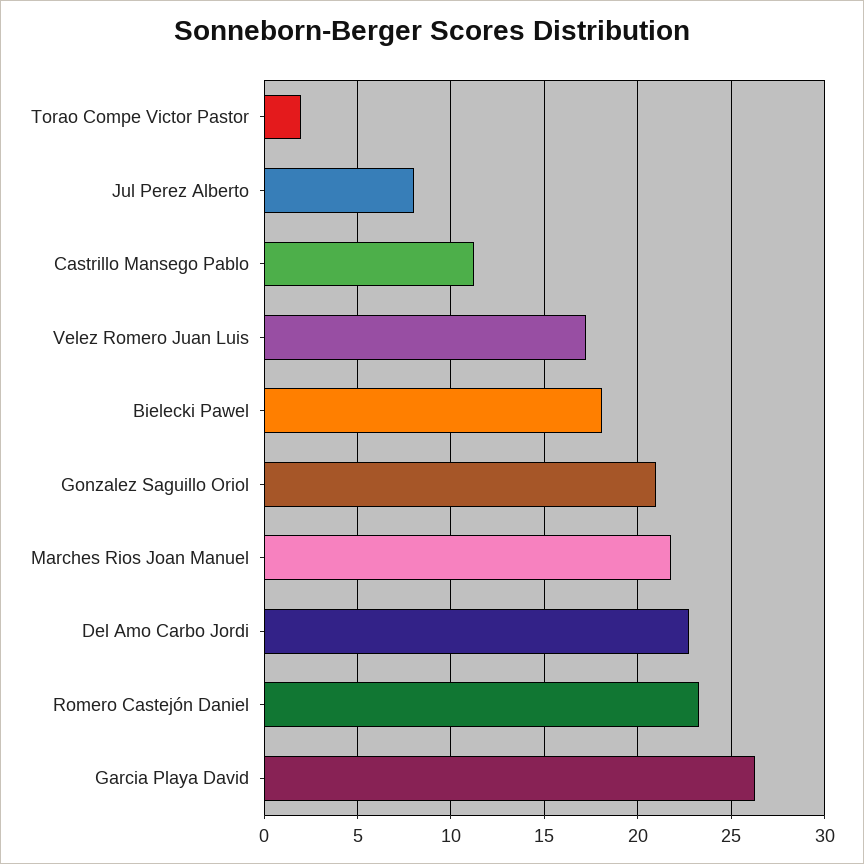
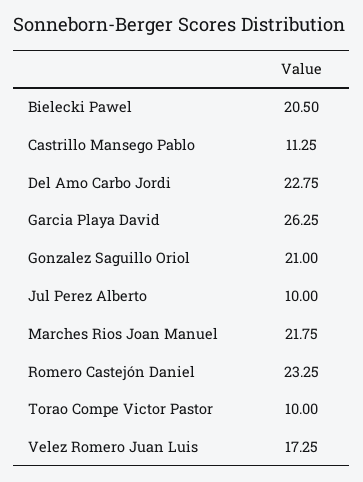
Torao Compe Victor Pastor: 2 -> 10
Jul Perez Alberto: 8 -> 10
Bielecki Pawel: 18 -> 20.5

